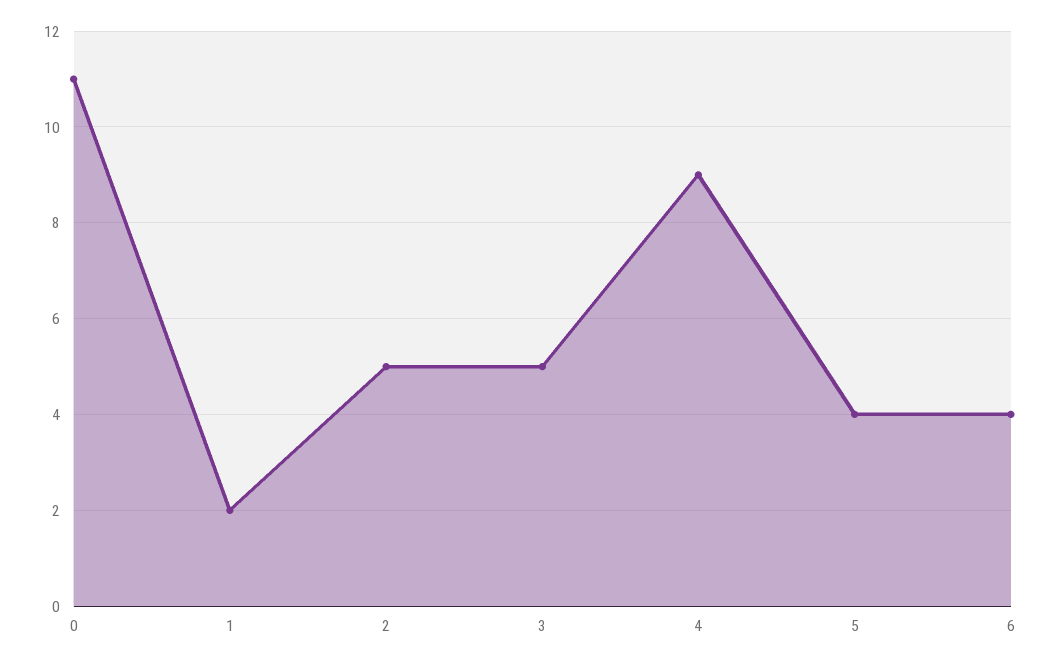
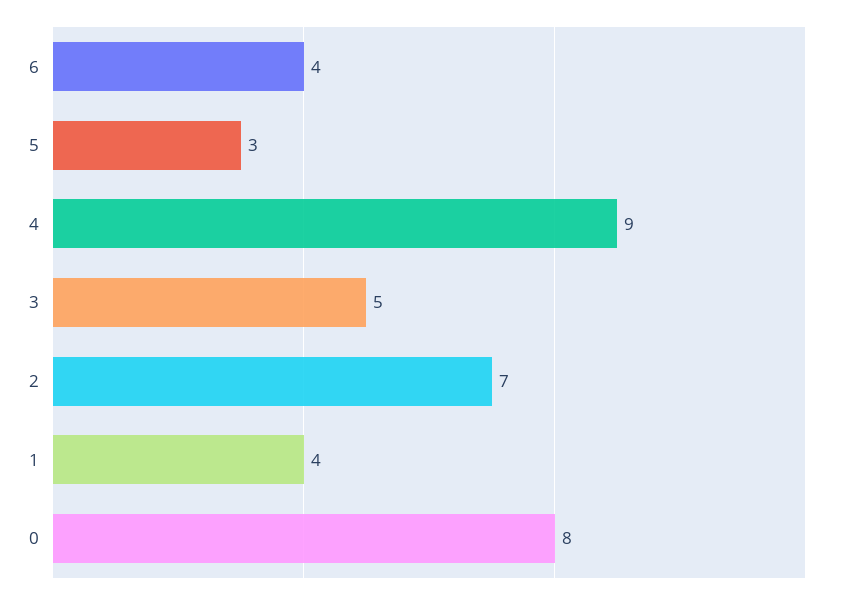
0: 11 -> 8
1: 2 -> 4
2: 5 -> 7
5: 4 -> 3

